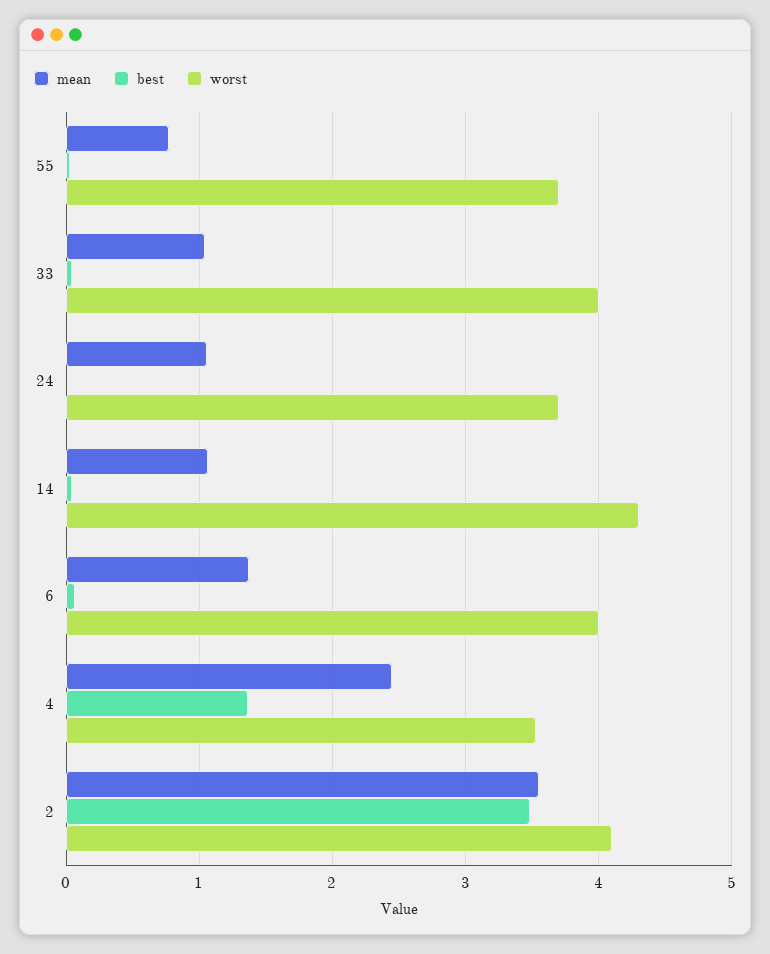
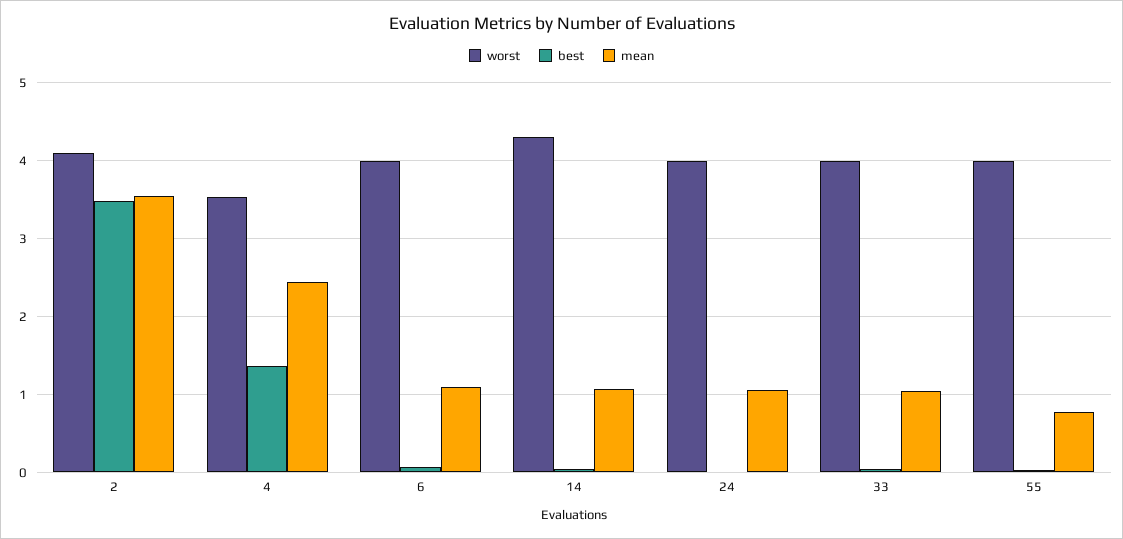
worst, 55: 3.7 -> 4
worst, 24: 3.7 -> 4
mean, 6: 1.4 -> 1.1

